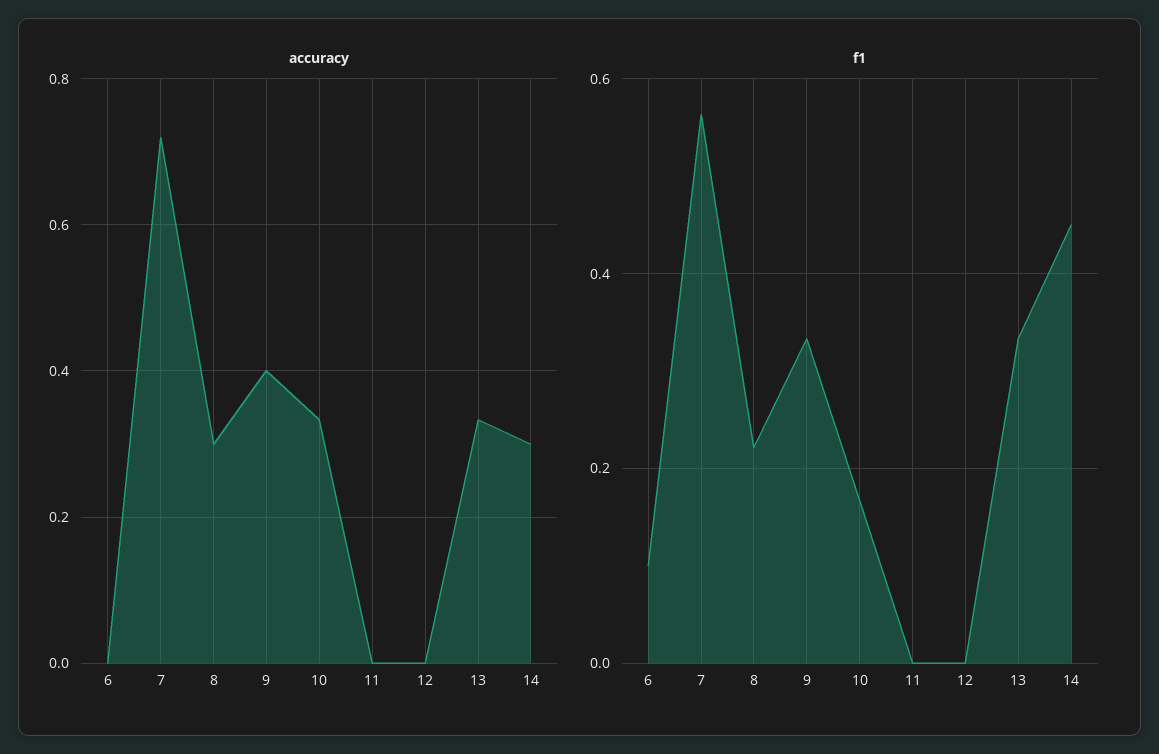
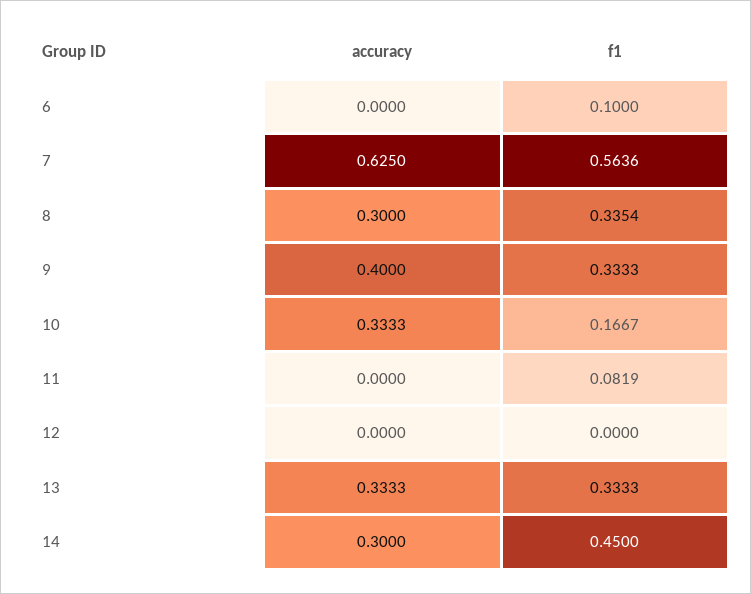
accuracy, 7: 0.72 -> 0.625
f1, 8: 0.22 -> 0.3354
f1, 11: 0 -> 0.0819

